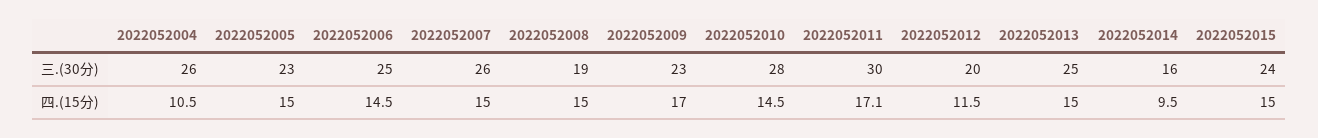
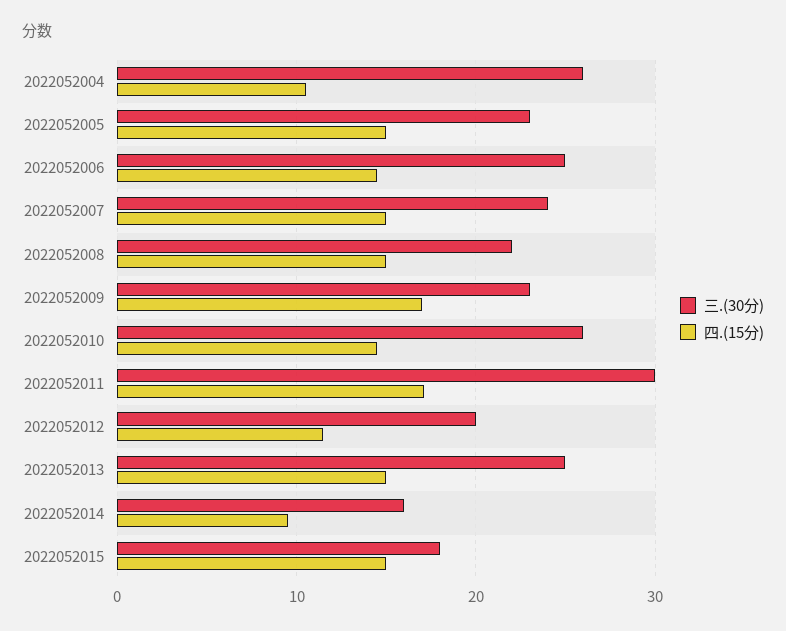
三.(30分), 2022052007: 26 -> 24
三.(30分), 2022052008: 19 -> 22
三.(30分), 2022052010: 28 -> 26
三.(30分), 2022052015: 24 -> 18

